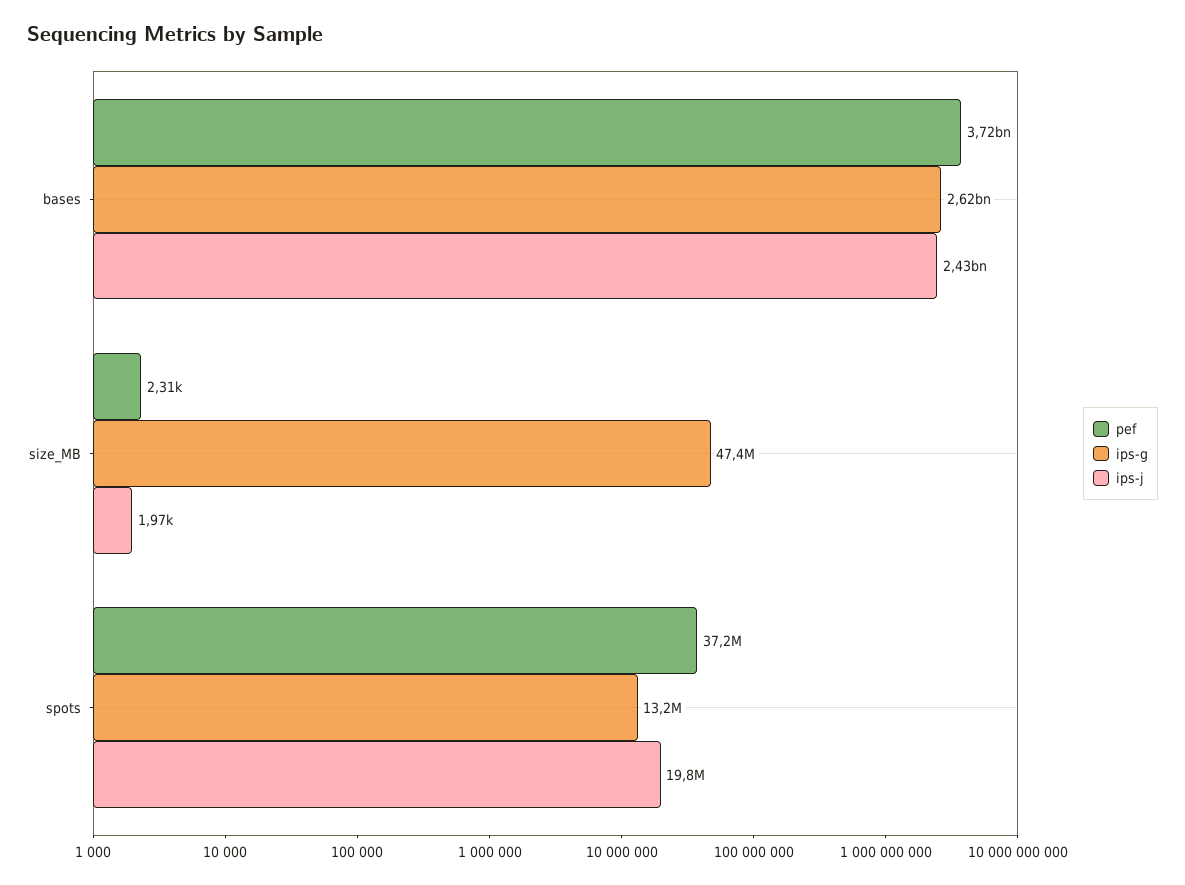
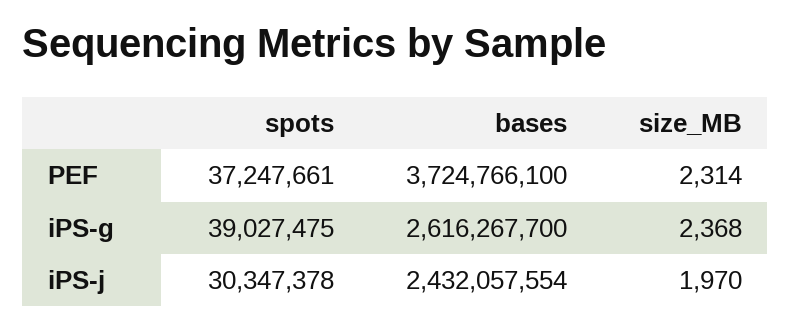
ips-g, size_MB: 47400000 -> 2368
ips-g, spots: 13200000 -> 39027475
ips-j, spots: 19800000 -> 30347378

